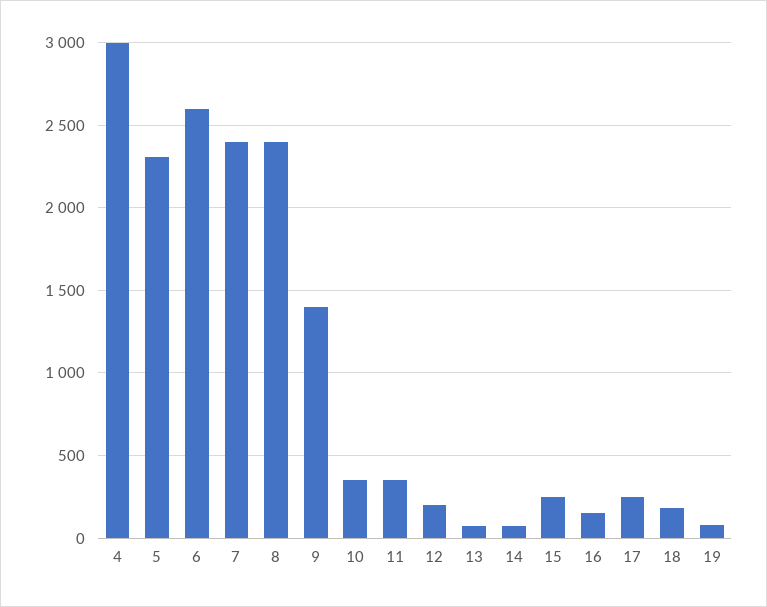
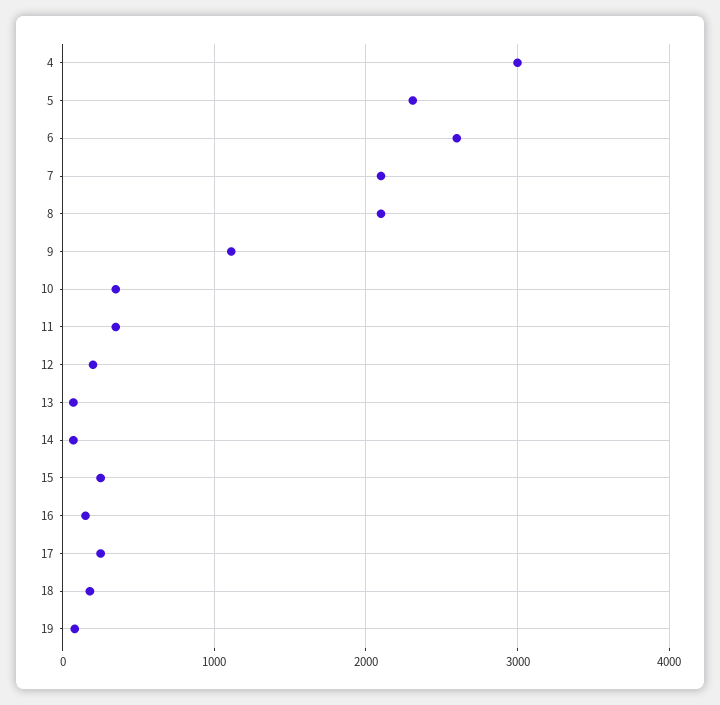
7: 2400 -> 2100
8: 2400 -> 2100
9: 1400 -> 1100

